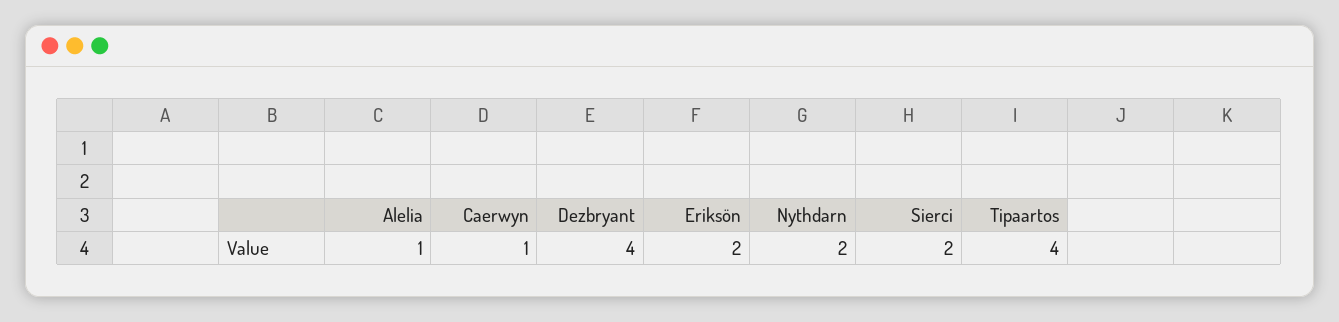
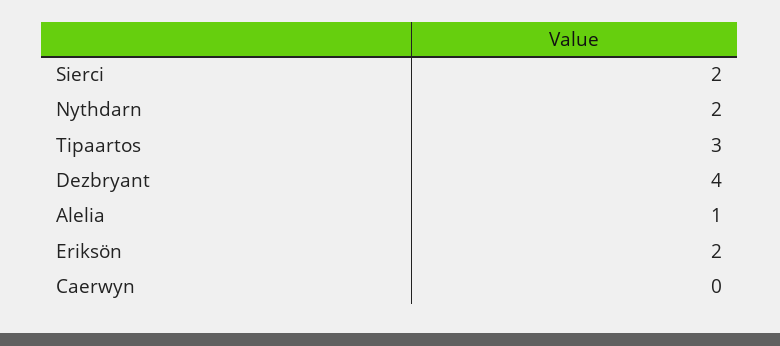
Caerwyn: 1 -> 0
Tipaartos: 4 -> 3

